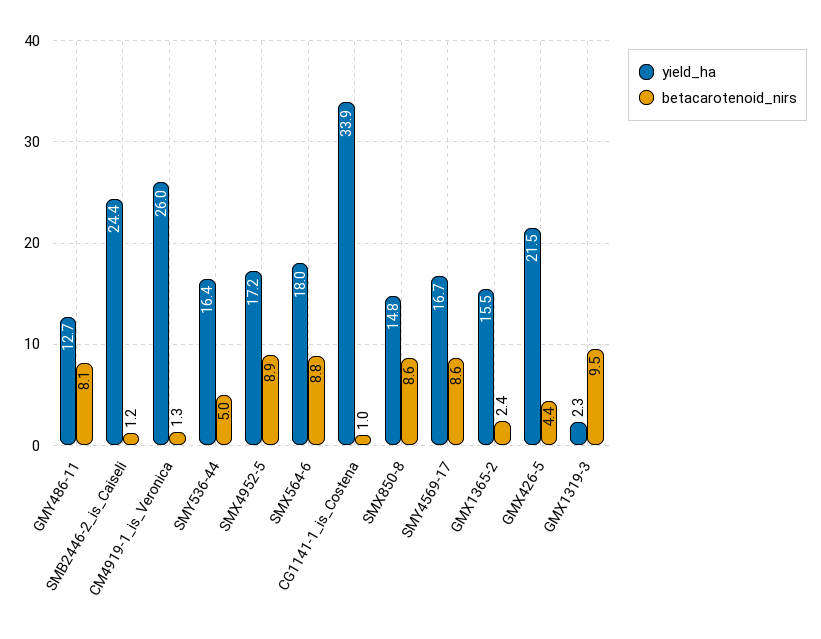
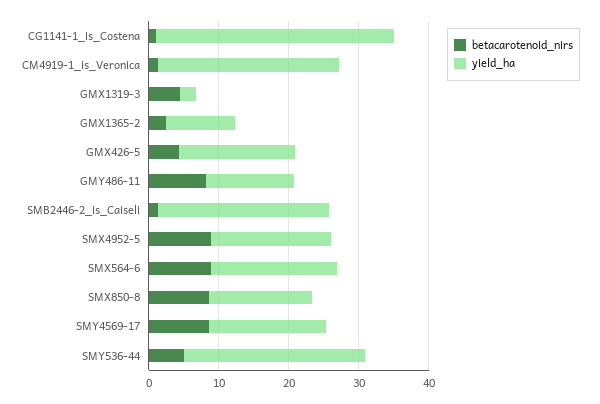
yield_ha, SMY536-44: 16.4 -> 26
yield_ha, GMX1365-2: 15.5 -> 10
yield_ha, GMX426-5: 21.5 -> 16
betacarotenoid_nirs, GMX1319-3: 9.5 -> 4

